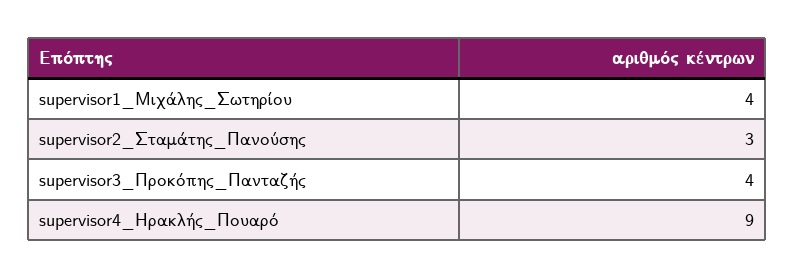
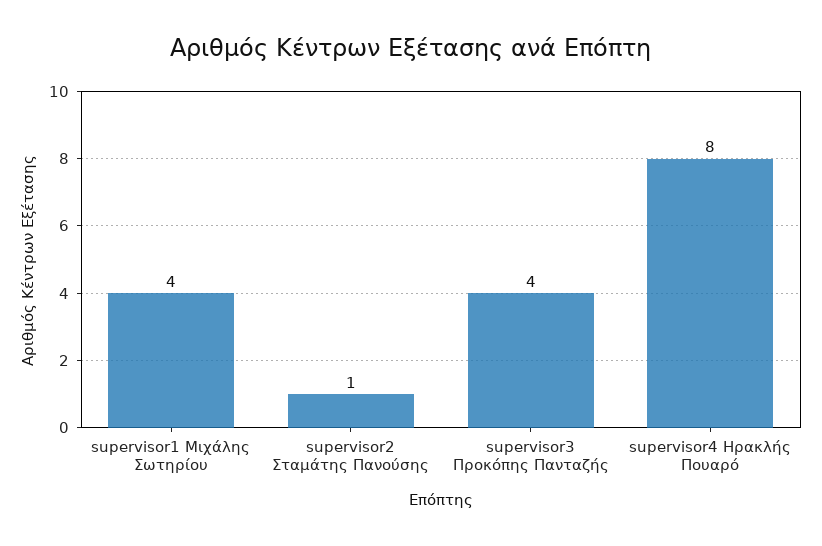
supervisor2_Σταμάτης_Πανούσης: 3 -> 1
supervisor4_Ηρακλής_Πουαρό: 9 -> 8

